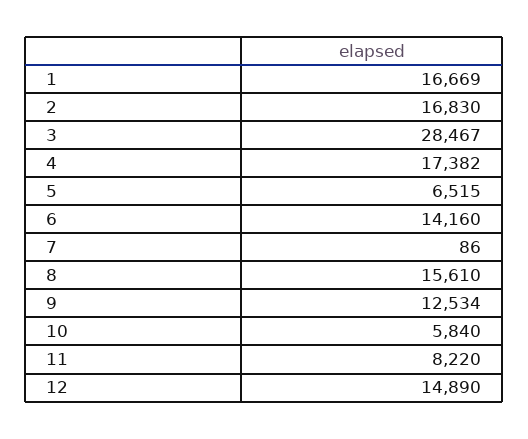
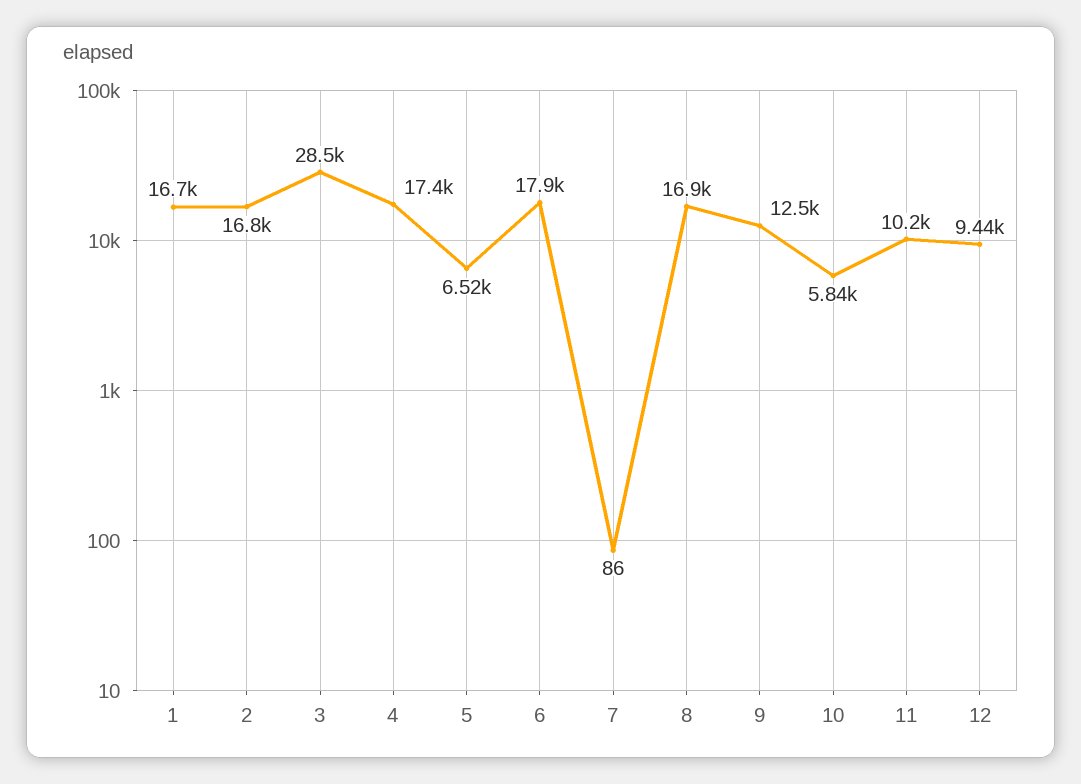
6: 14160 -> 17900
8: 15610 -> 16900
11: 8220 -> 10200
12: 14890 -> 9440

